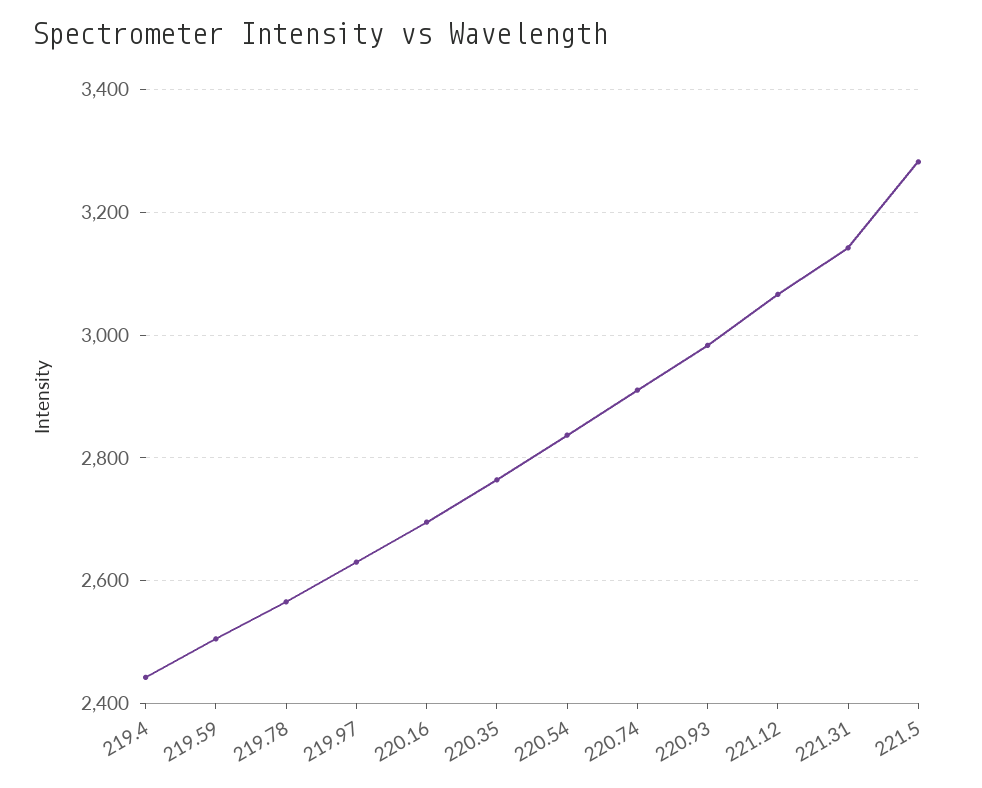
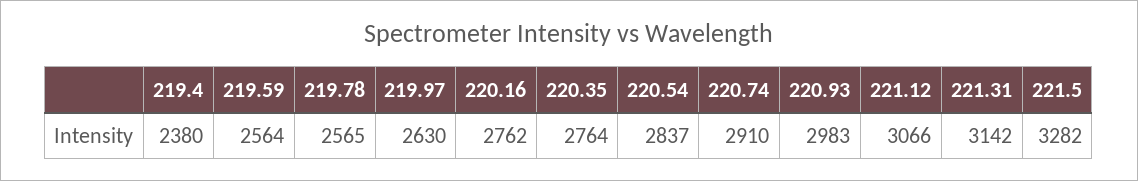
219.4: 2440 -> 2380
219.59: 2500 -> 2564
220.16: 2700 -> 2762

